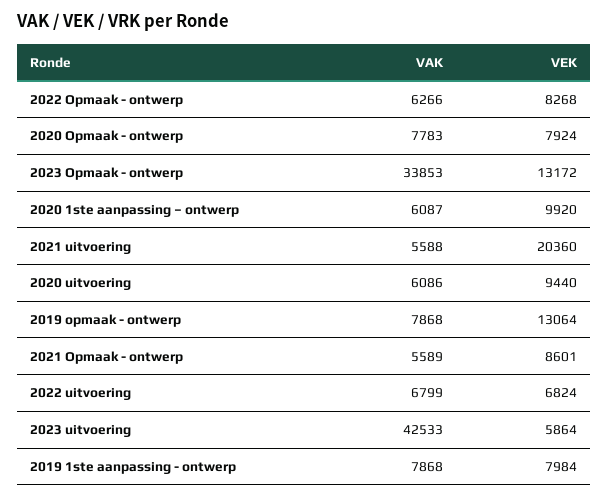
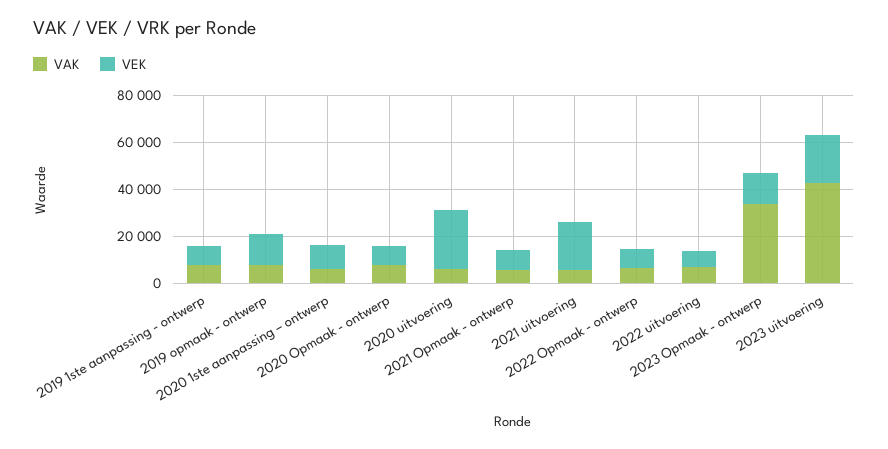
VEK, 2020 uitvoering: 9440 -> 25000
VEK, 2023 uitvoering: 5864 -> 20000

